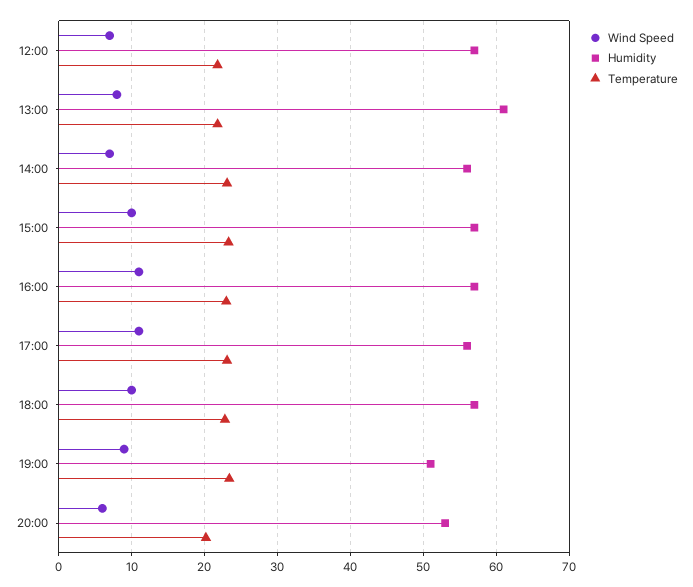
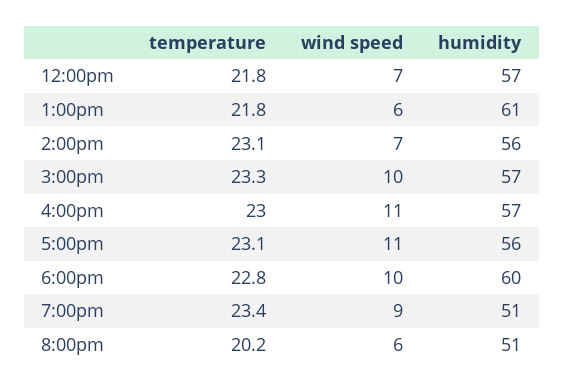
Wind Speed, 13:00: 8 -> 6
Humidity, 18:00: 57 -> 60
Humidity, 20:00: 53 -> 51

